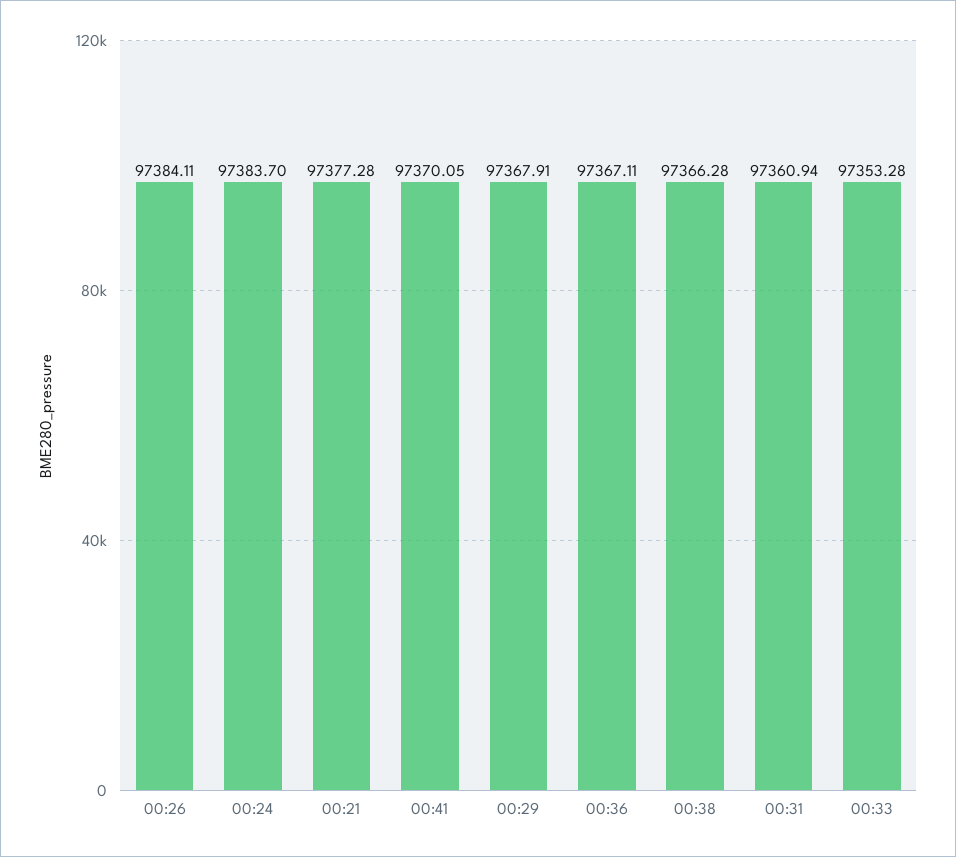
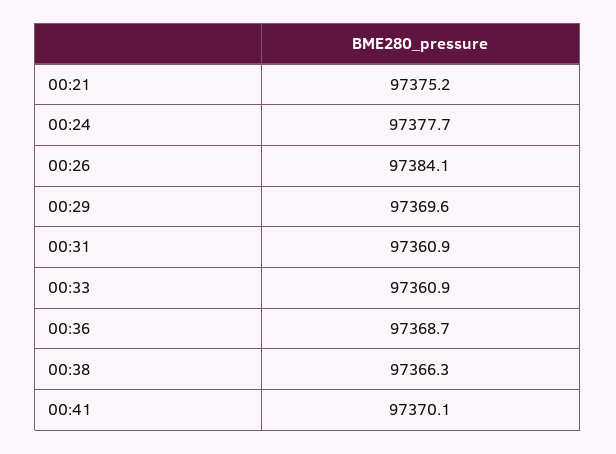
00:24: 97383.7 -> 97377.7
00:21: 97377.28 -> 97375.2
00:29: 97367.91 -> 97369.6
00:36: 97367.11 -> 97368.7
00:33: 97353.28 -> 97360.9

